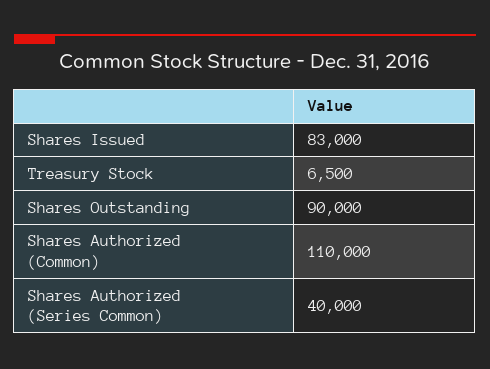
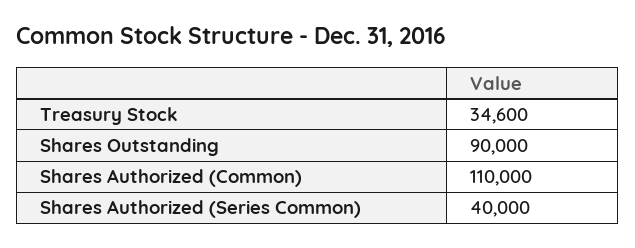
Shares Issued: 83000 -> none
Treasury Stock: 6500 -> 34600

